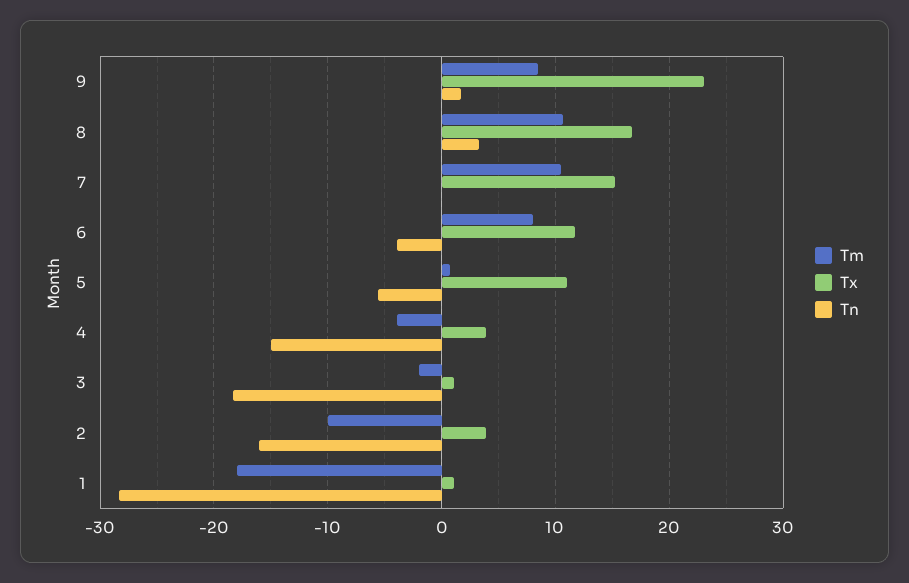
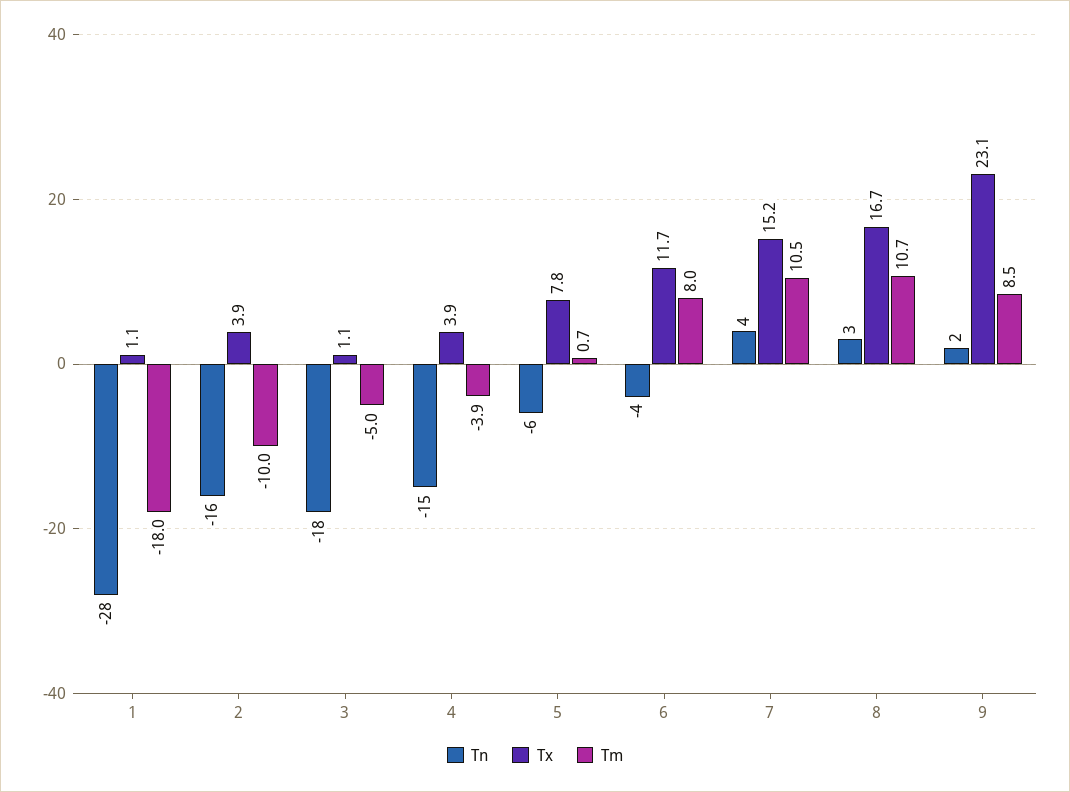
Tn, 7: 0 -> 4
Tx, 5: 11 -> 7.8
Tm, 3: -2 -> -5

